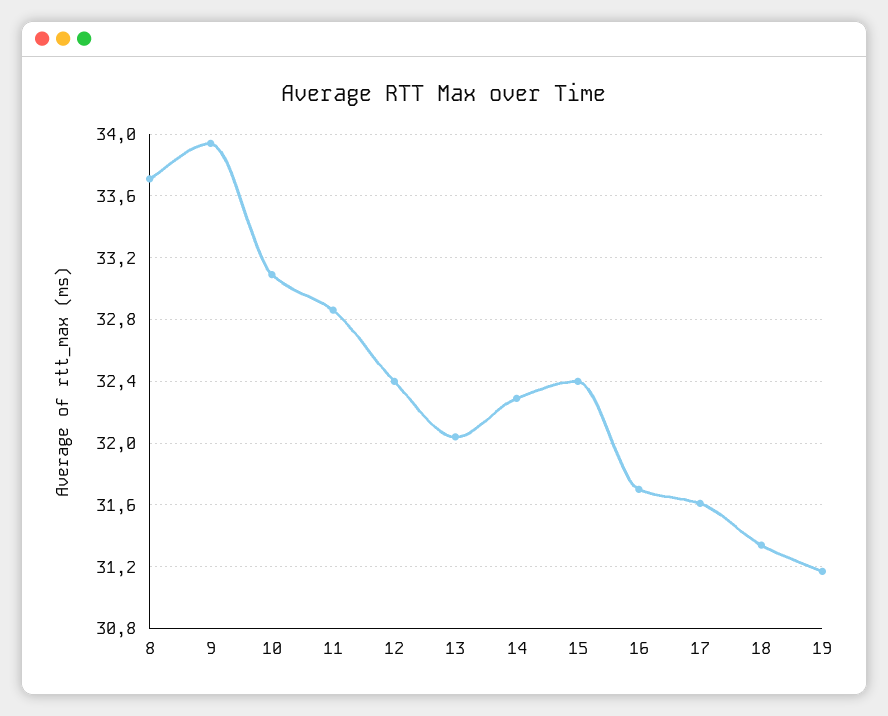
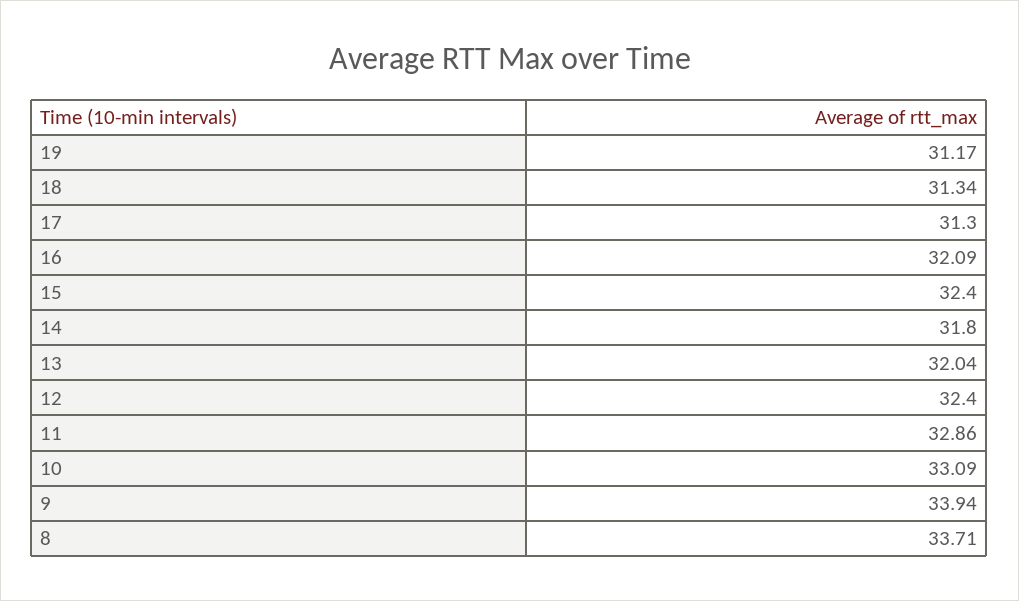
14: 32.3 -> 31.8
16: 31.7 -> 32.09
17: 31.6 -> 31.3

